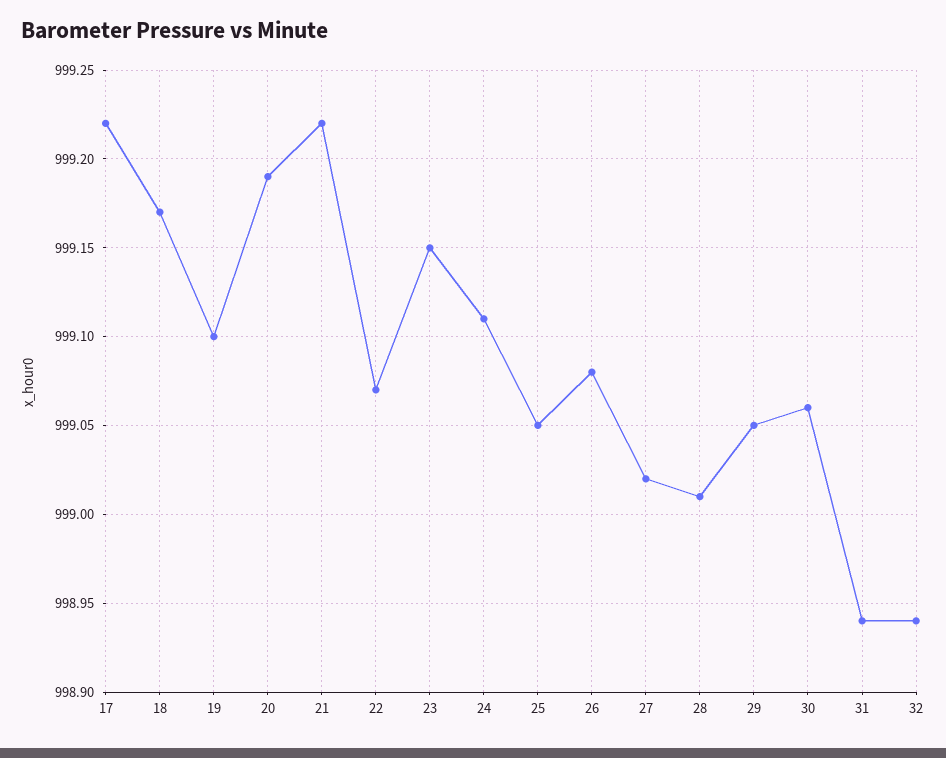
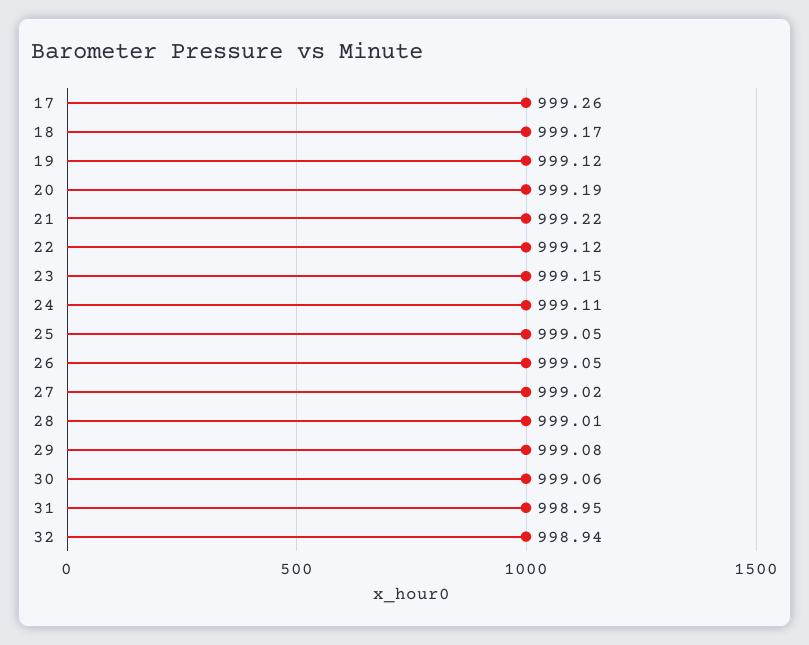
17: 999.22 -> 999.26
19: 999.1 -> 999.12
22: 999.07 -> 999.12
26: 999.08 -> 999.05
29: 999.05 -> 999.08
31: 998.94 -> 998.95

